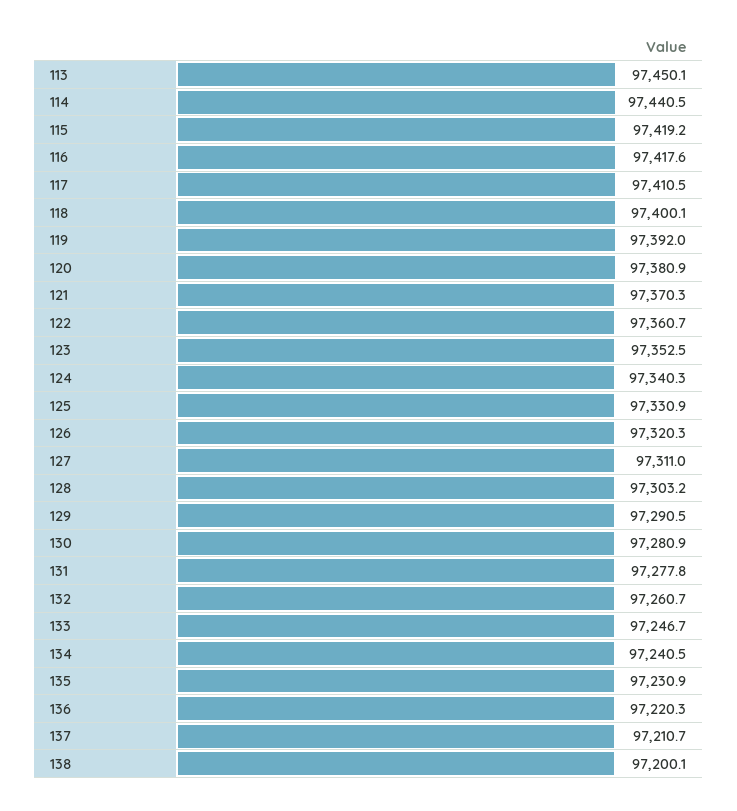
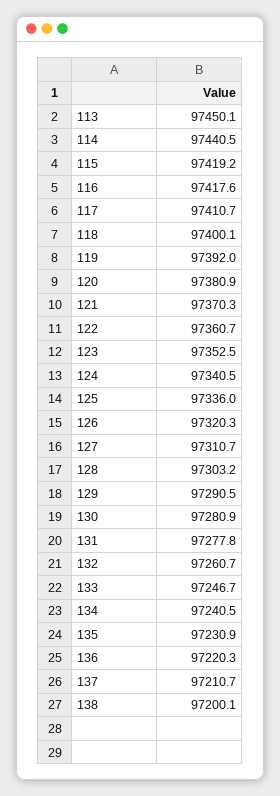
117: 97410.5 -> 97410.7
124: 97340.3 -> 97340.5
125: 97330.9 -> 97336
127: 97311 -> 97310.7

